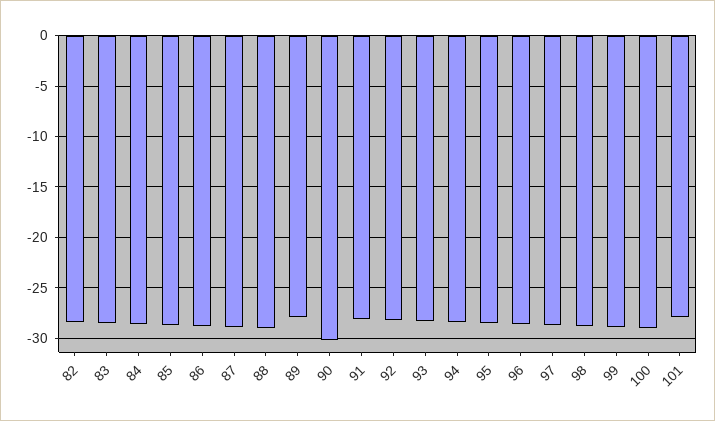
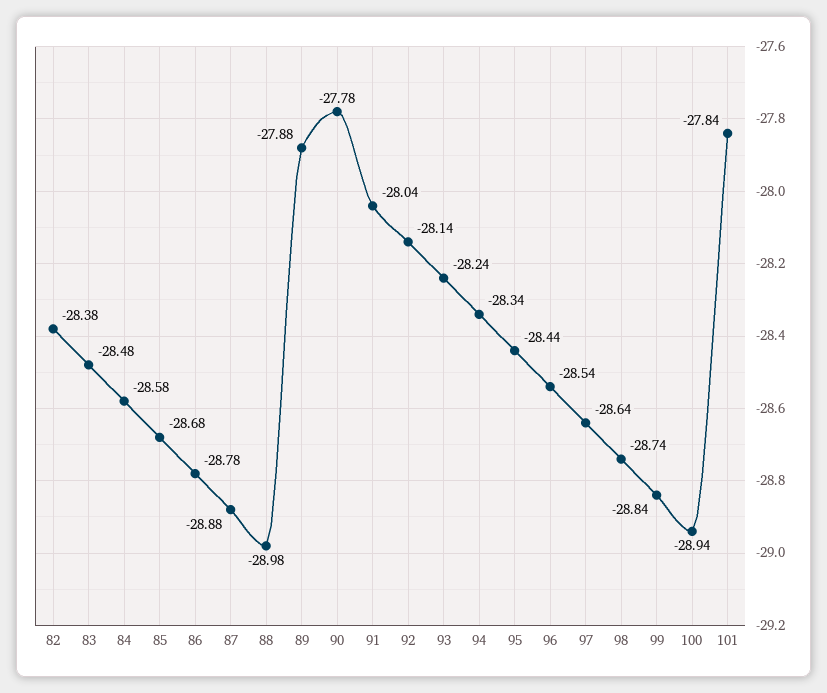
90: -30 -> -27.78

